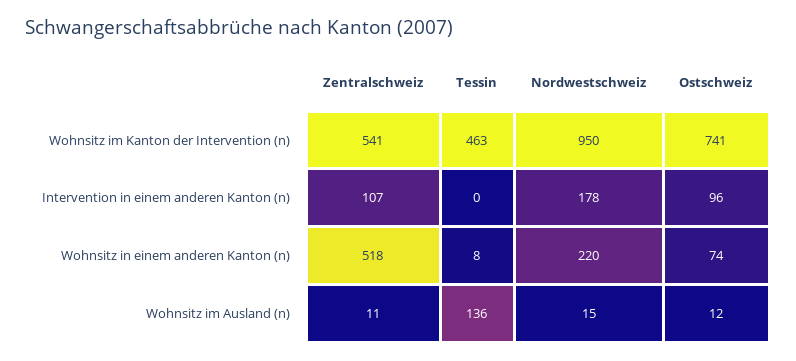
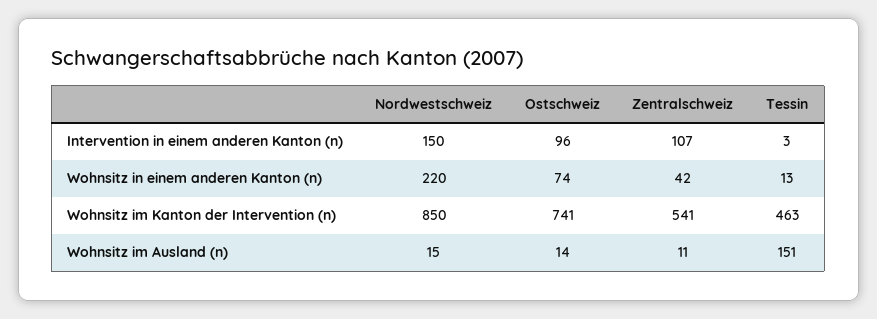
Nordwestschweiz, Wohnsitz im Kanton der Intervention (n): 950 -> 850
Tessin, Intervention in einem anderen Kanton (n): 0 -> 3
Nordwestschweiz, Intervention in einem anderen Kanton (n): 178 -> 150
Zentralschweiz, Wohnsitz in einem anderen Kanton (n): 518 -> 42
Tessin, Wohnsitz in einem anderen Kanton (n): 8 -> 13
Tessin, Wohnsitz im Ausland (n): 136 -> 151
Ostschweiz, Wohnsitz im Ausland (n): 12 -> 14

